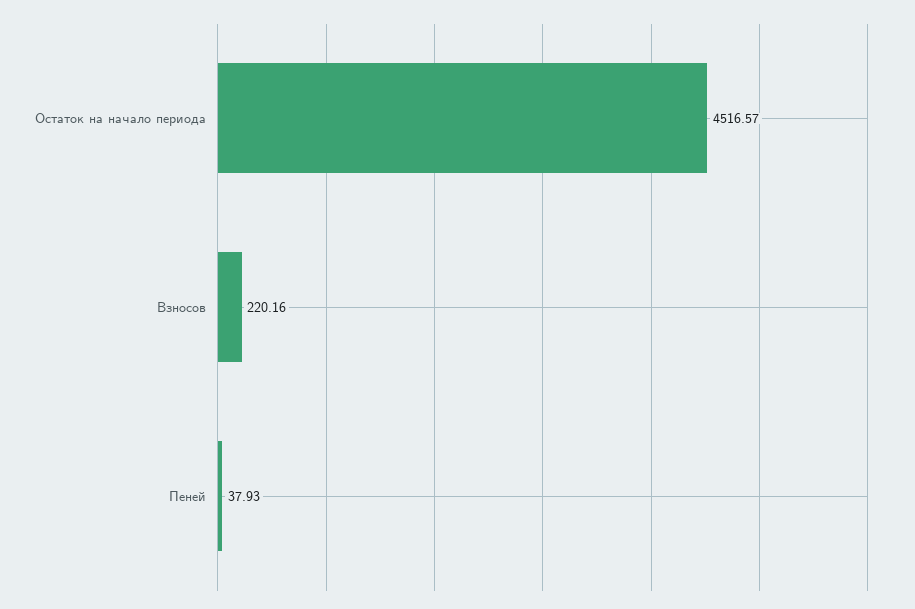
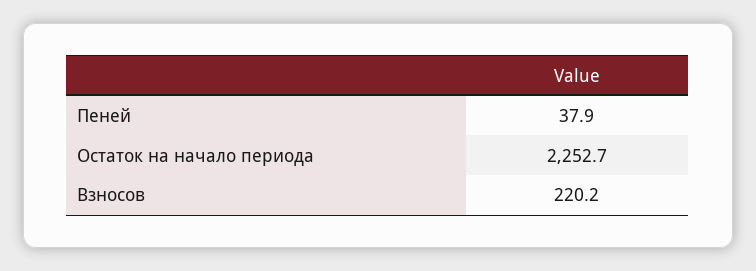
Остаток на начало периода: 4516.57 -> 2252.7

